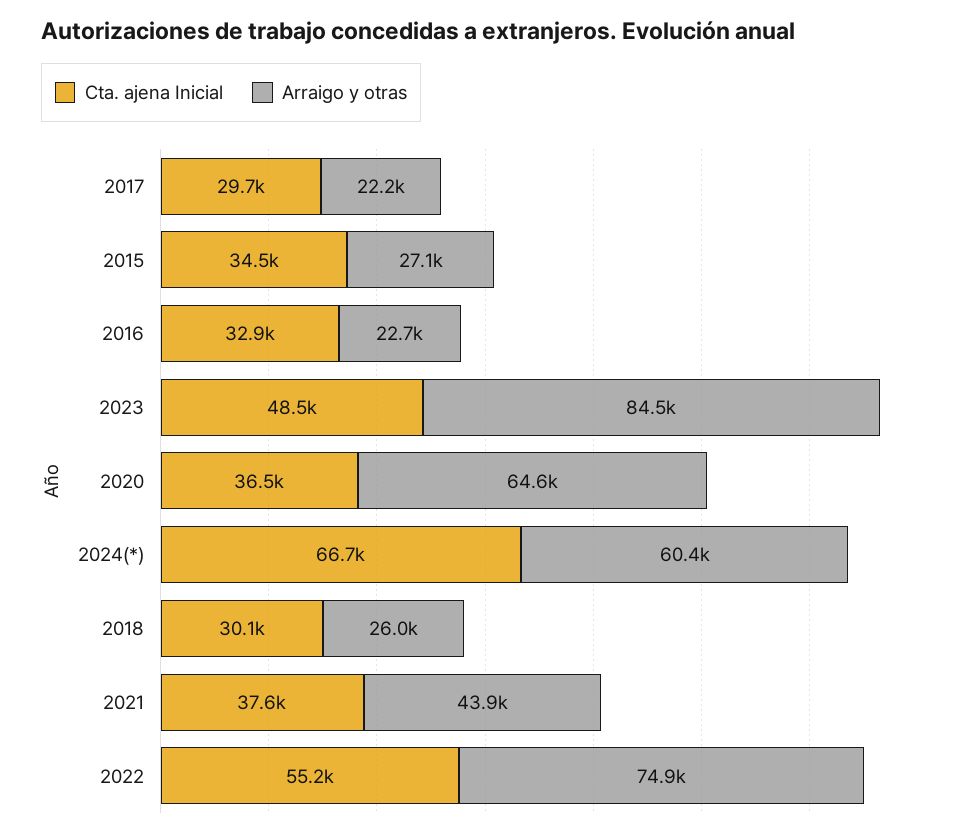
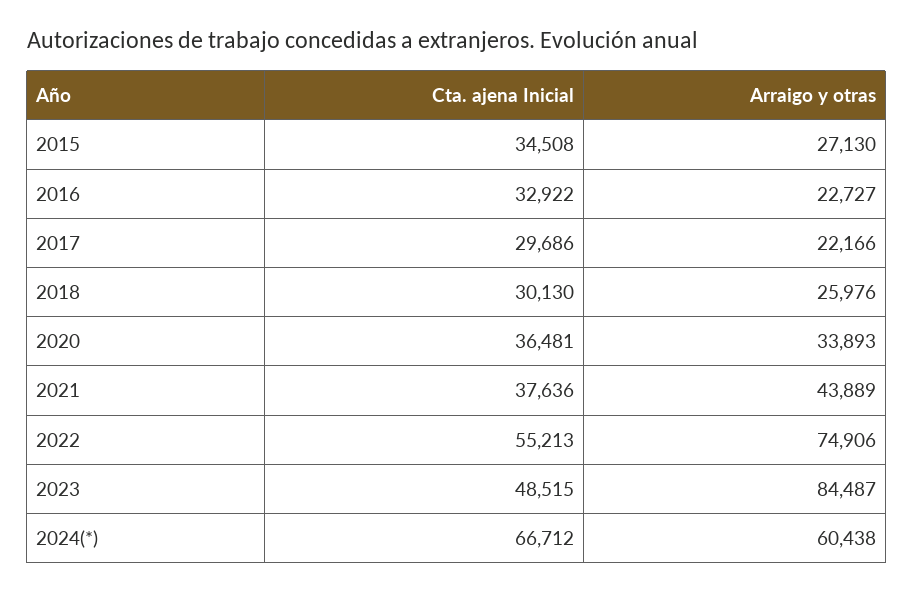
Arraigo y otras, 2020: 64600 -> 33893

